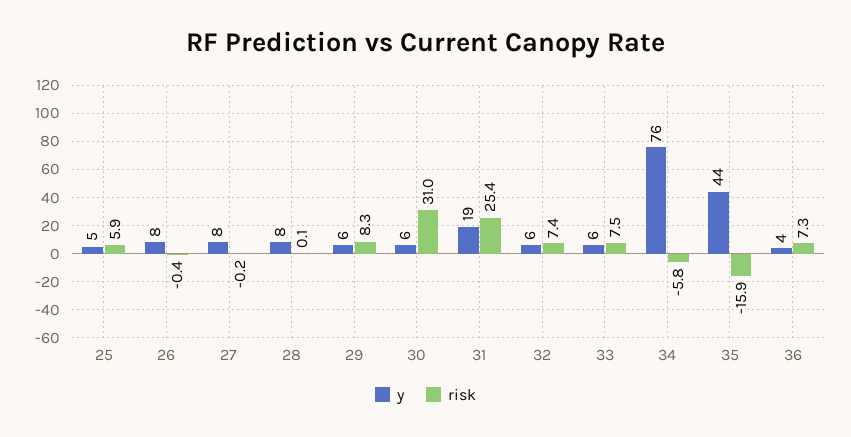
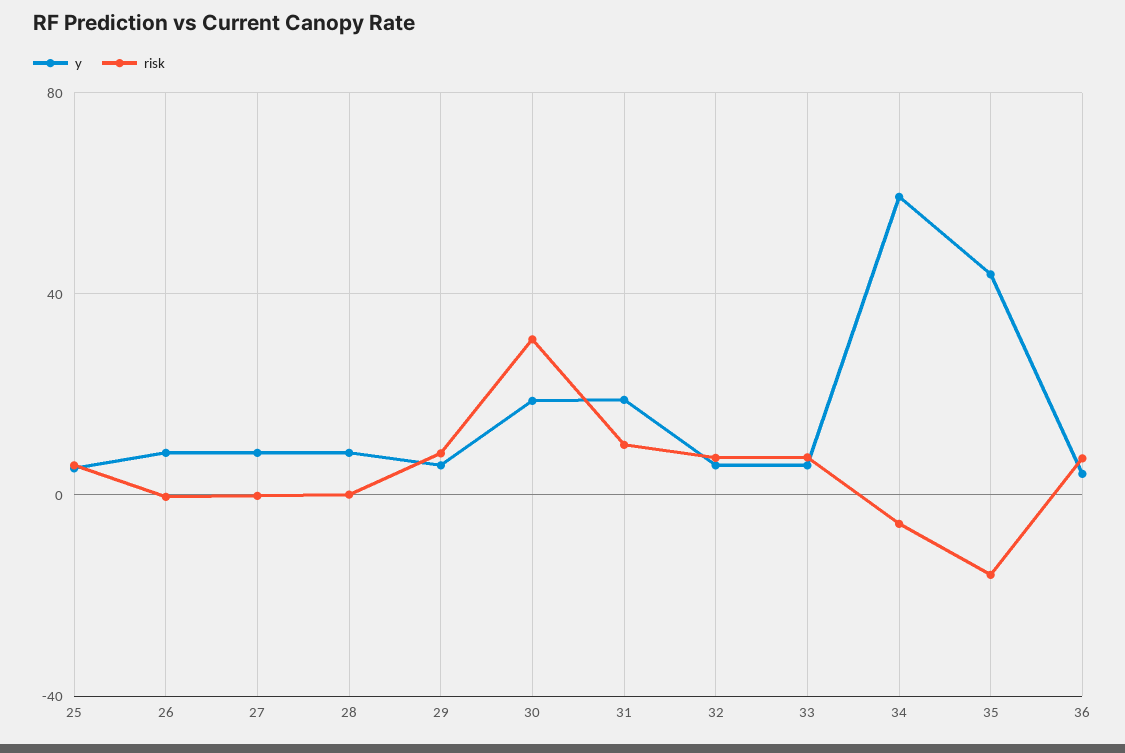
y, 30: 6 -> 20
risk, 31: 25.4 -> 10
y, 34: 76 -> 60

